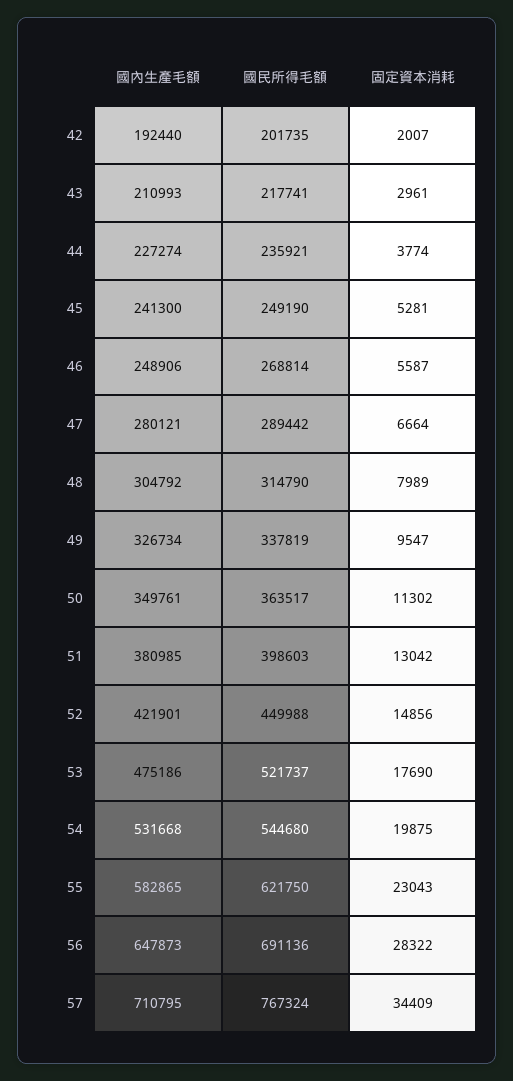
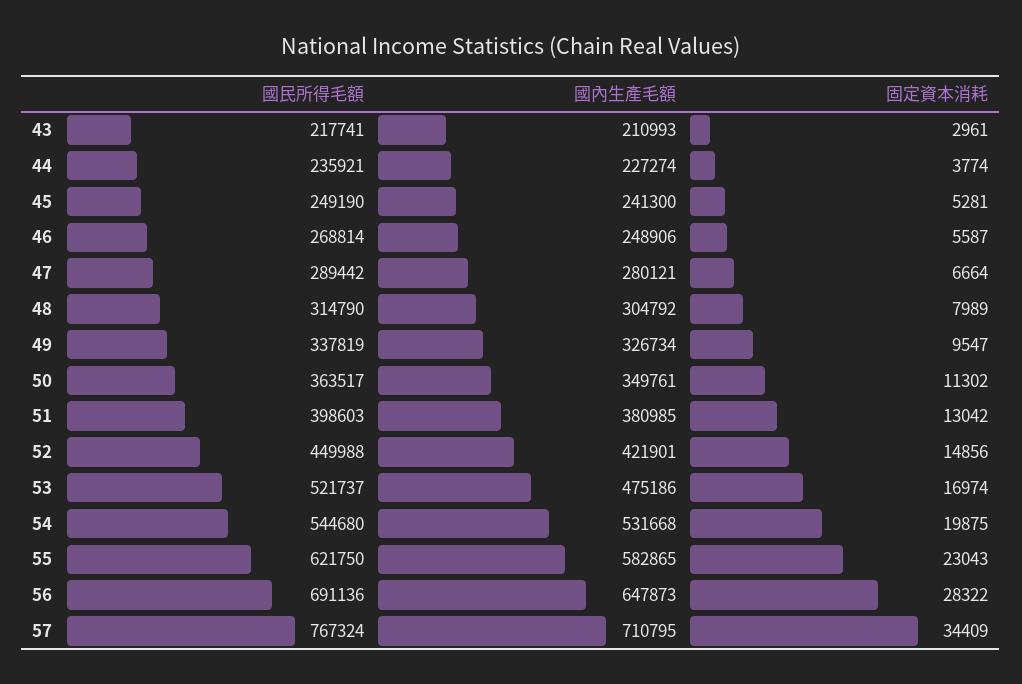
國內生產毛額, 42: 192440 -> none
國民所得毛額, 42: 201735 -> none
固定資本消耗, 42: 2007 -> none
固定資本消耗, 53: 17690 -> 16974

